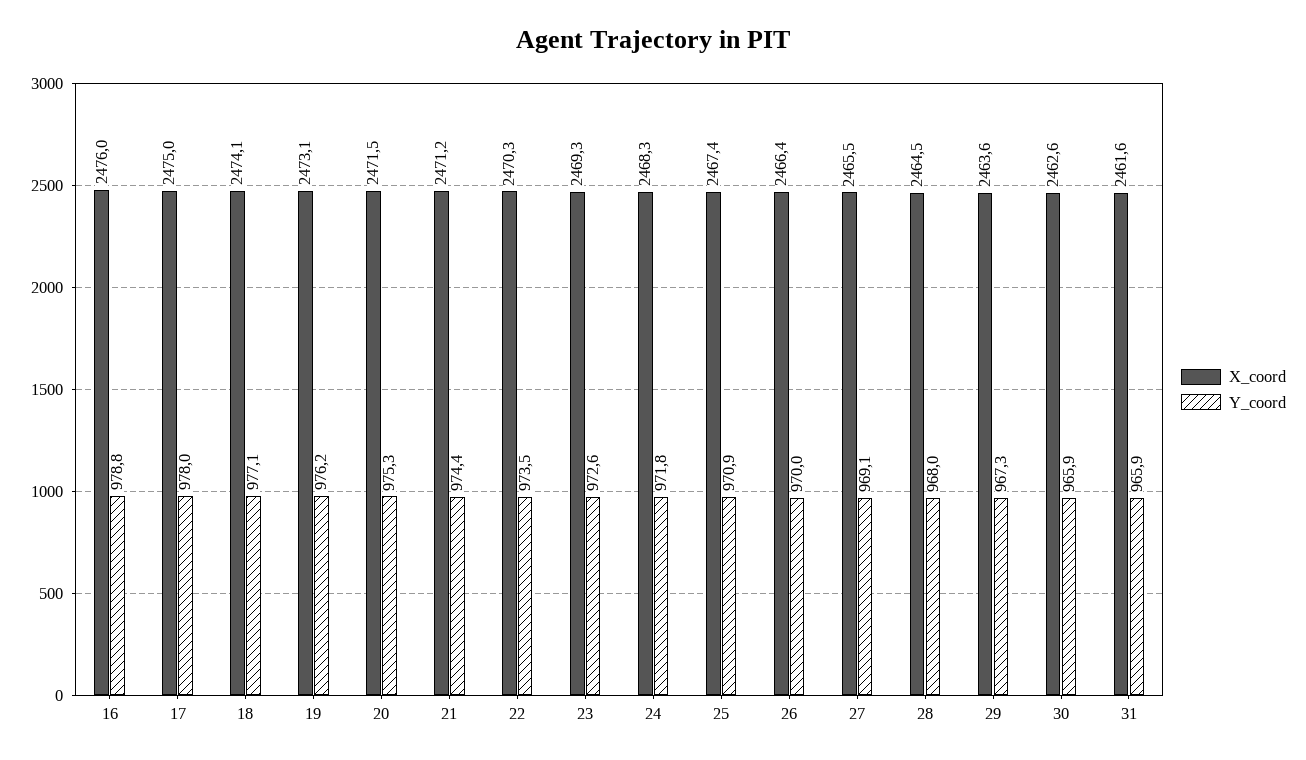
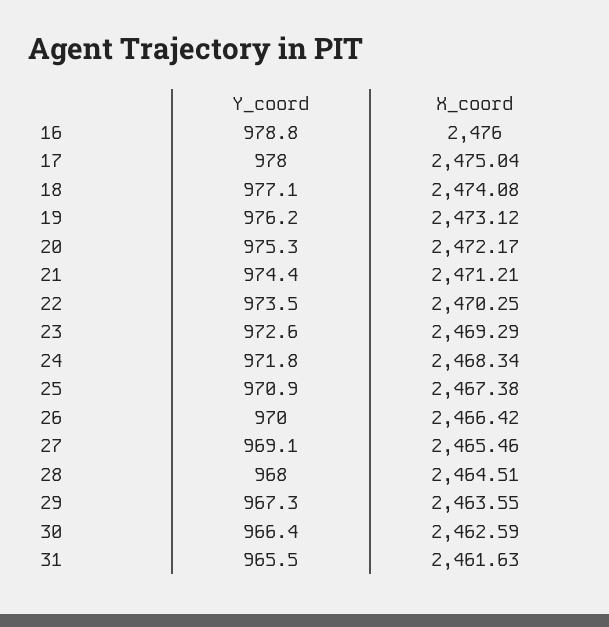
X_coord, 20: 2471.5 -> 2472.17
Y_coord, 30: 965.9 -> 966.4
Y_coord, 31: 965.9 -> 965.5

